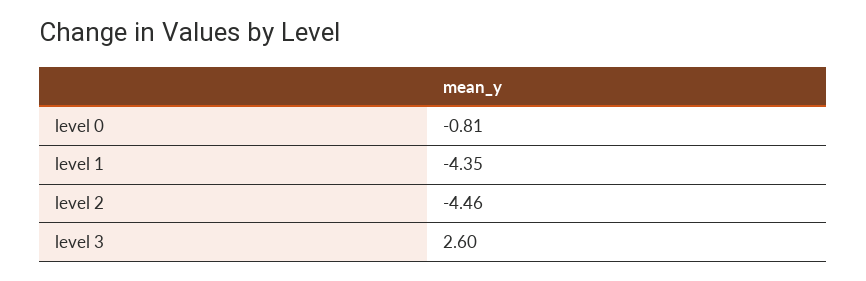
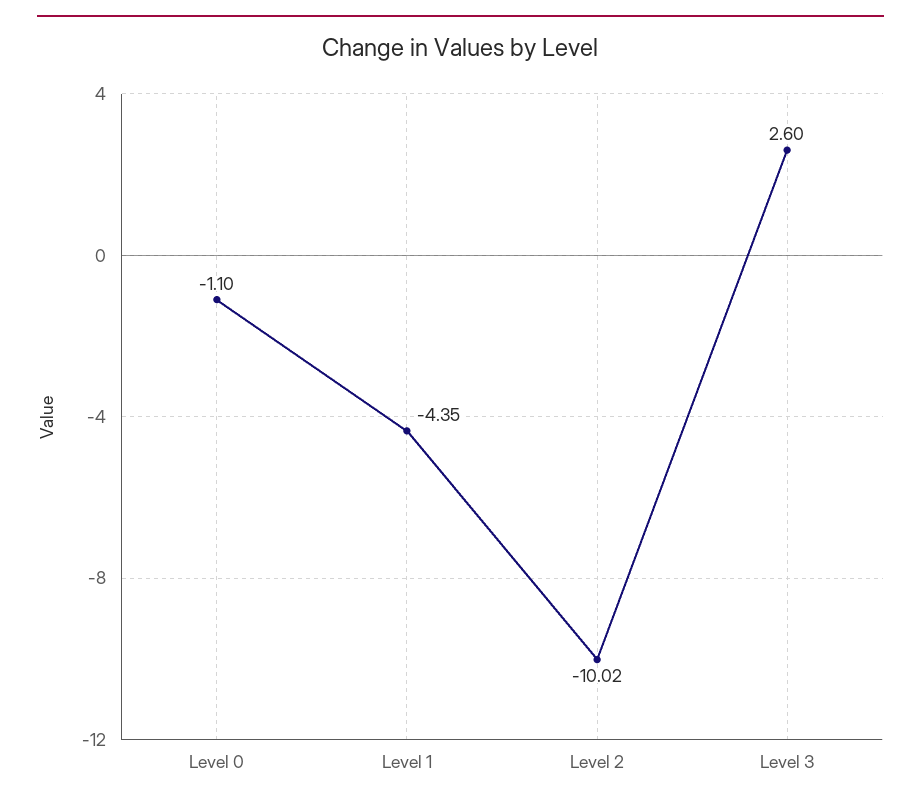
level 0: -0.81 -> -1.1
level 2: -4.46 -> -10.02

